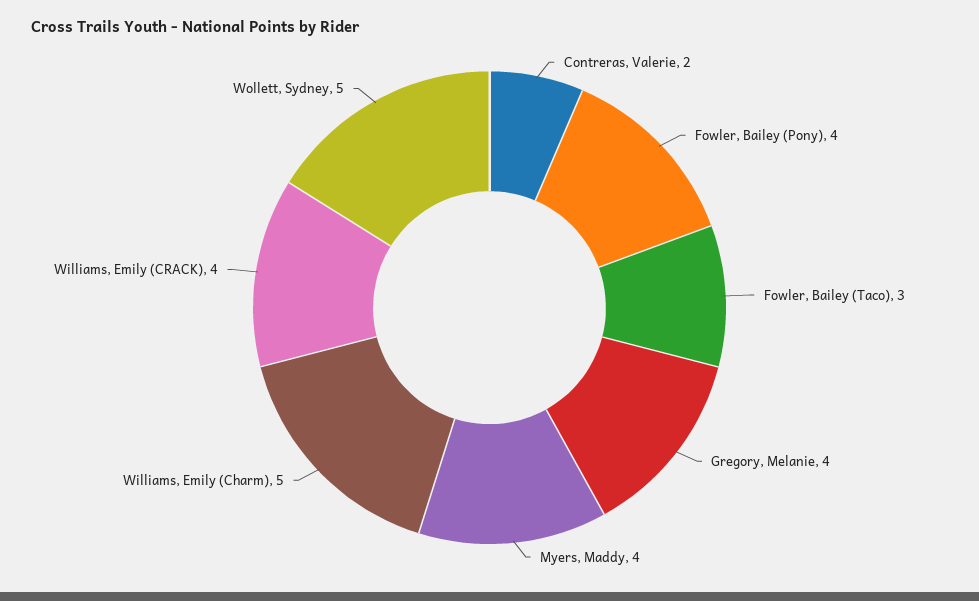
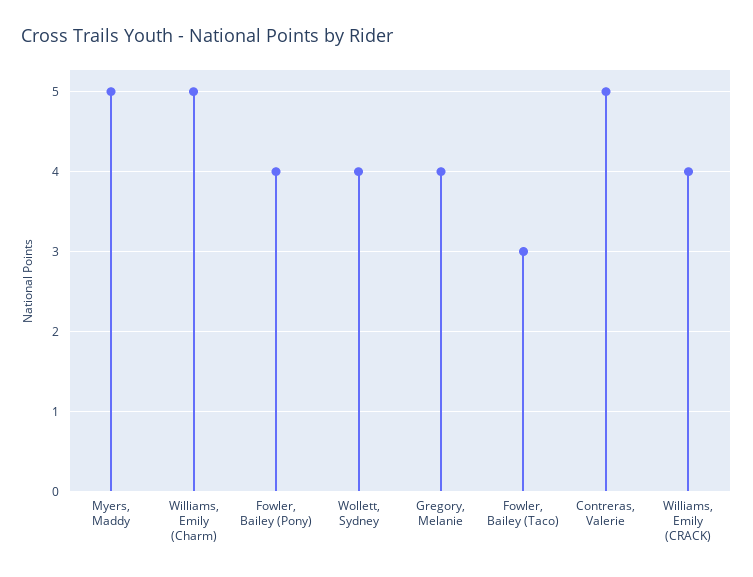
Contreras, Valerie: 2 -> 5
Myers, Maddy: 4 -> 5
Wollett, Sydney: 5 -> 4

